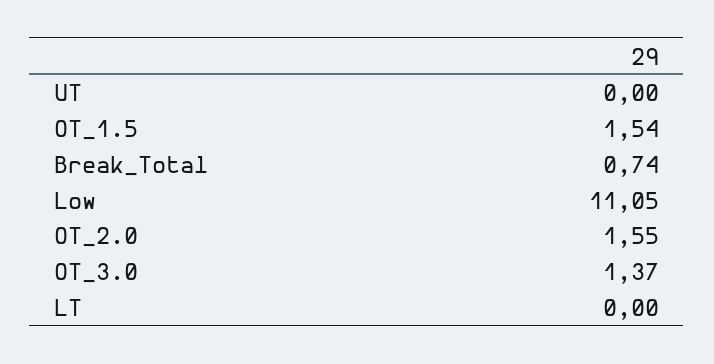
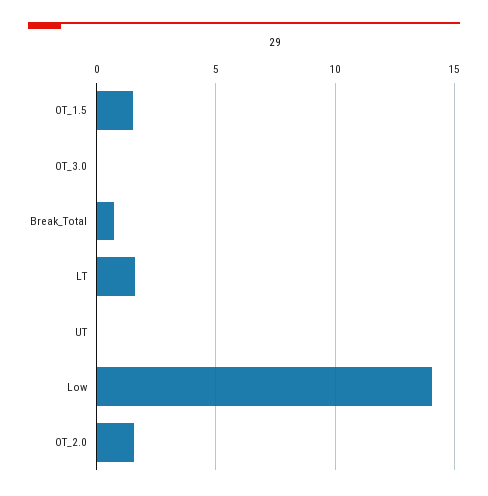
Low: 11.05 -> 14
OT_3.0: 1.37 -> 0
LT: 0 -> 1.5

